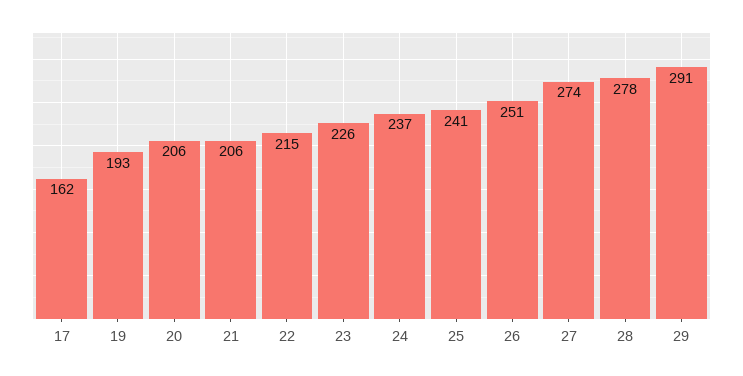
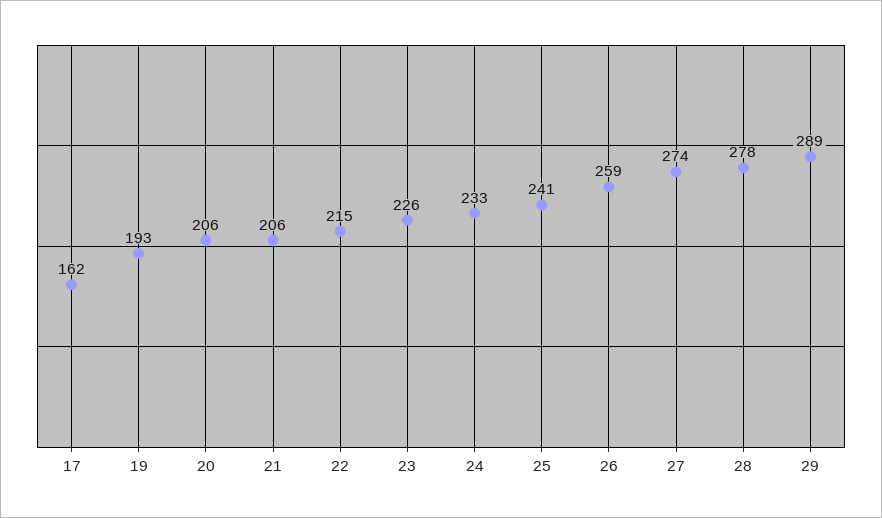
24: 237 -> 233
26: 251 -> 259
29: 291 -> 289

